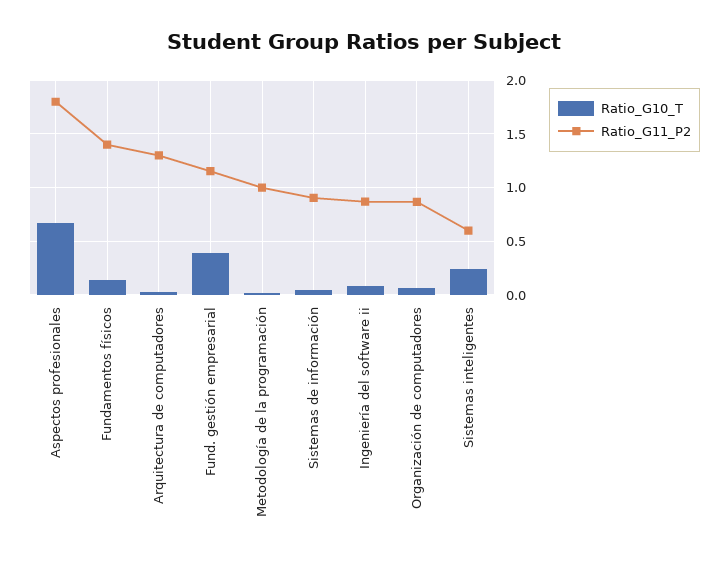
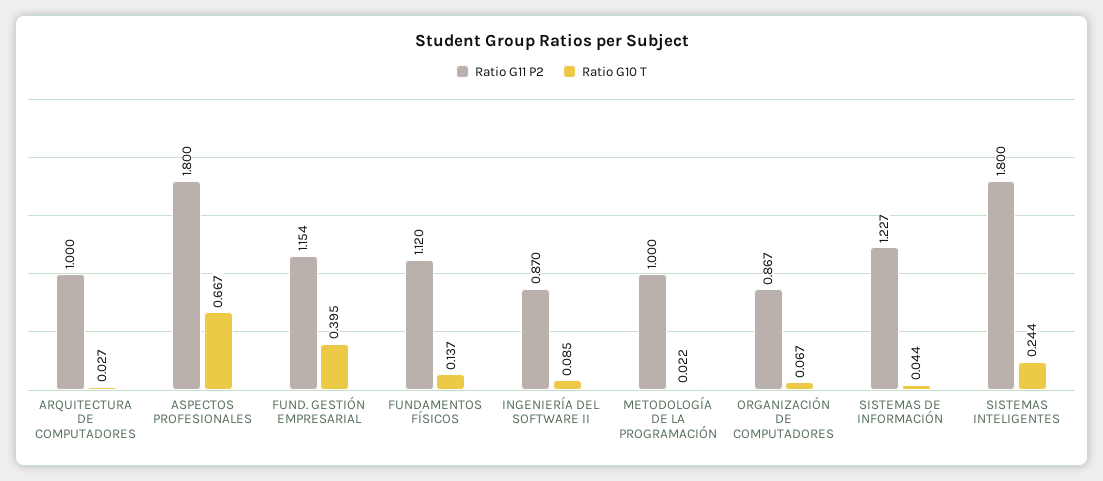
Ratio_G11_P2, Fundamentos físicos: 1.4 -> 1.12
Ratio_G11_P2, Arquitectura de computadores: 1.3 -> 1
Ratio_G11_P2, Sistemas de información: 0.9 -> 1.227
Ratio_G11_P2, Sistemas inteligentes: 0.6 -> 1.8

